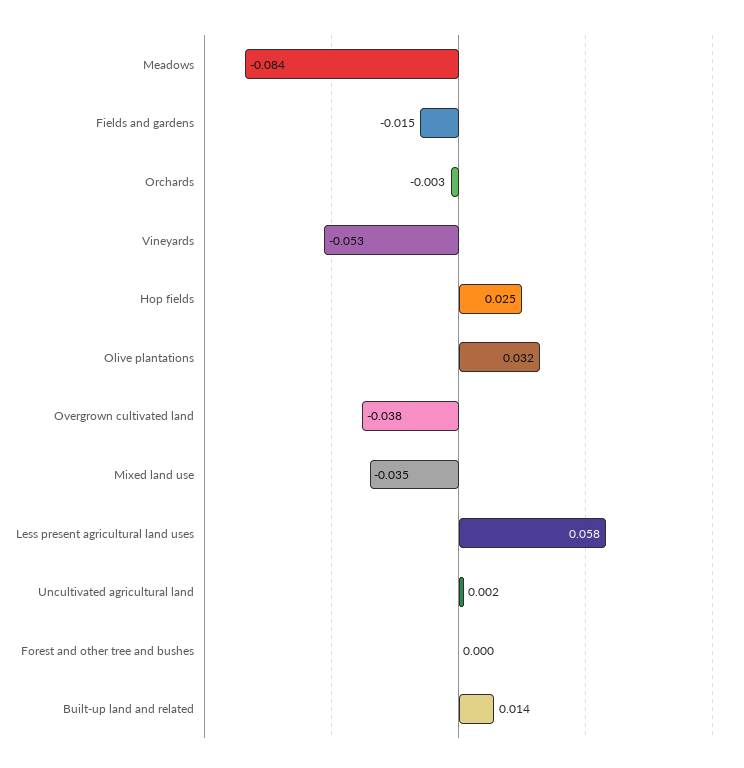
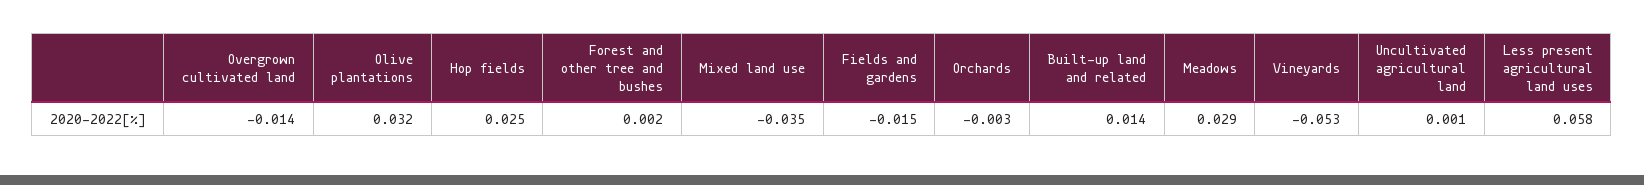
Meadows: -0.084 -> 0.029
Overgrown cultivated land: -0.038 -> -0.014
Uncultivated agricultural land: 0.002 -> 0.001
Forest and other tree and bushes: 0 -> 0.002

